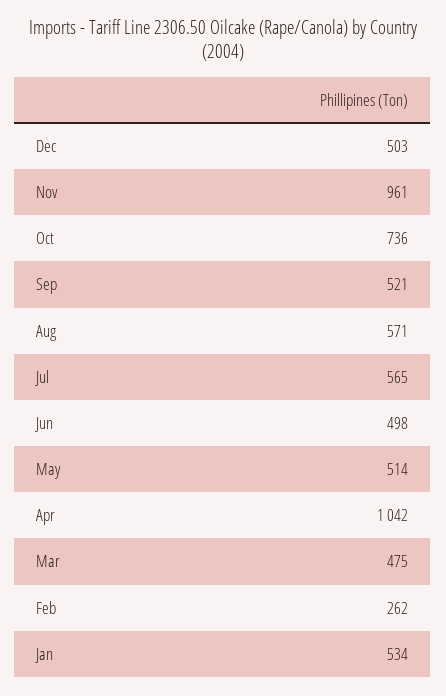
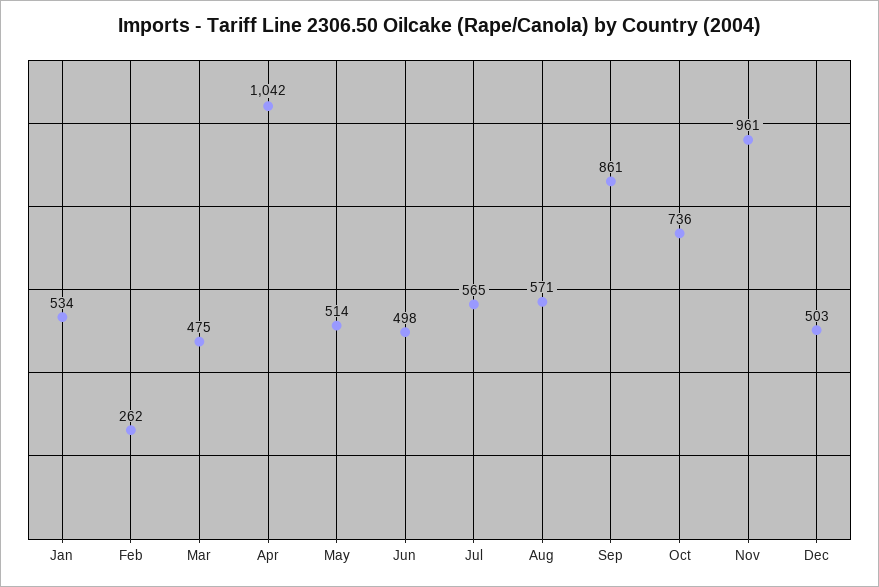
Sep: 521 -> 861

